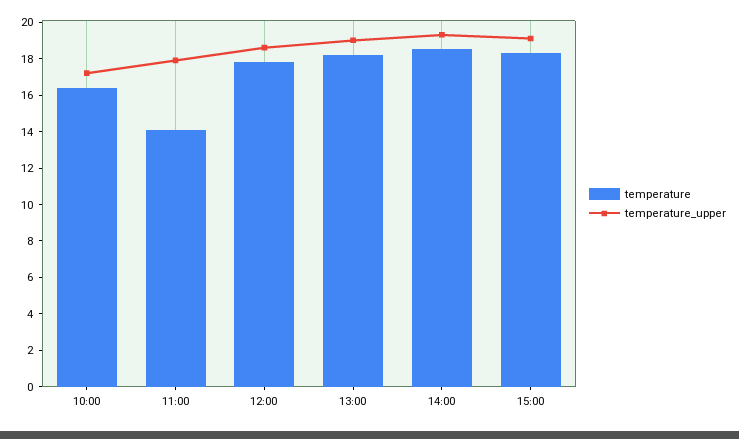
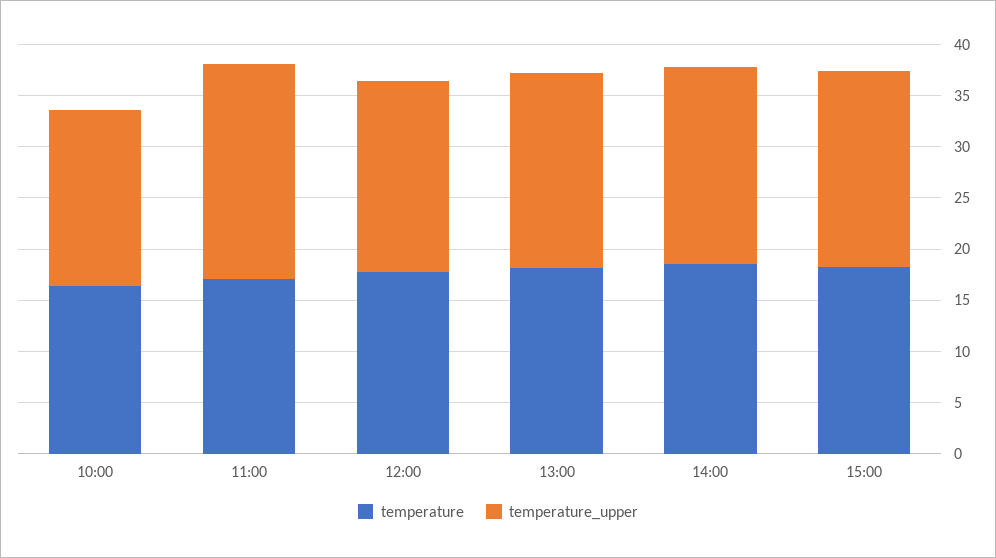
temperature, 11:00: 14 -> 17
temperature_upper, 11:00: 18 -> 21

